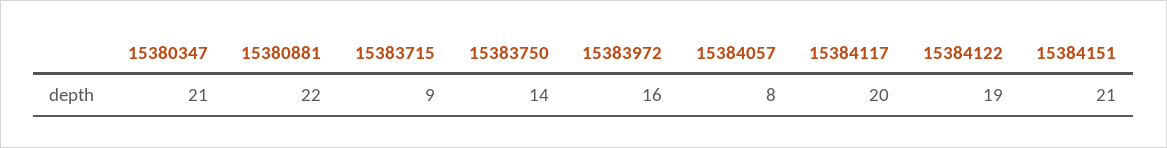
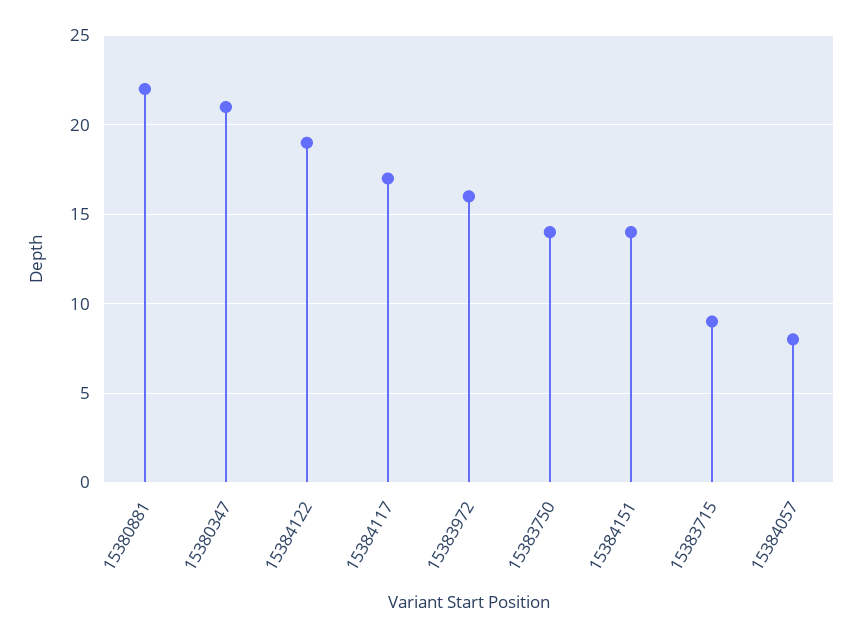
15384117: 20 -> 17
15384151: 21 -> 14

